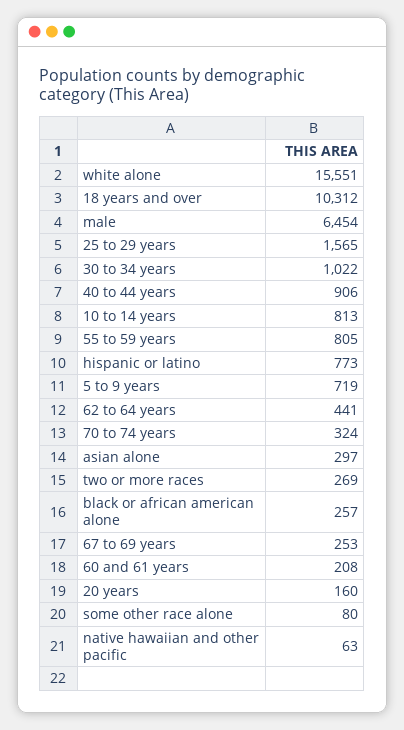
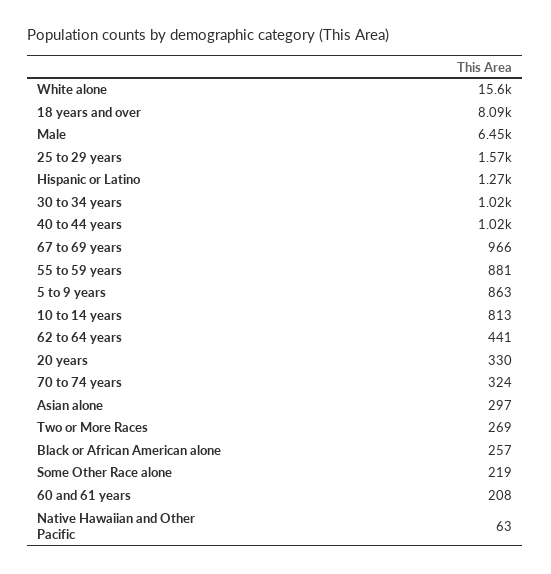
18 years and over: 10312 -> 8090
40 to 44 years: 906 -> 1020
55 to 59 years: 805 -> 881
hispanic or latino: 773 -> 1270
5 to 9 years: 719 -> 863
67 to 69 years: 253 -> 966
20 years: 160 -> 330
some other race alone: 80 -> 219

